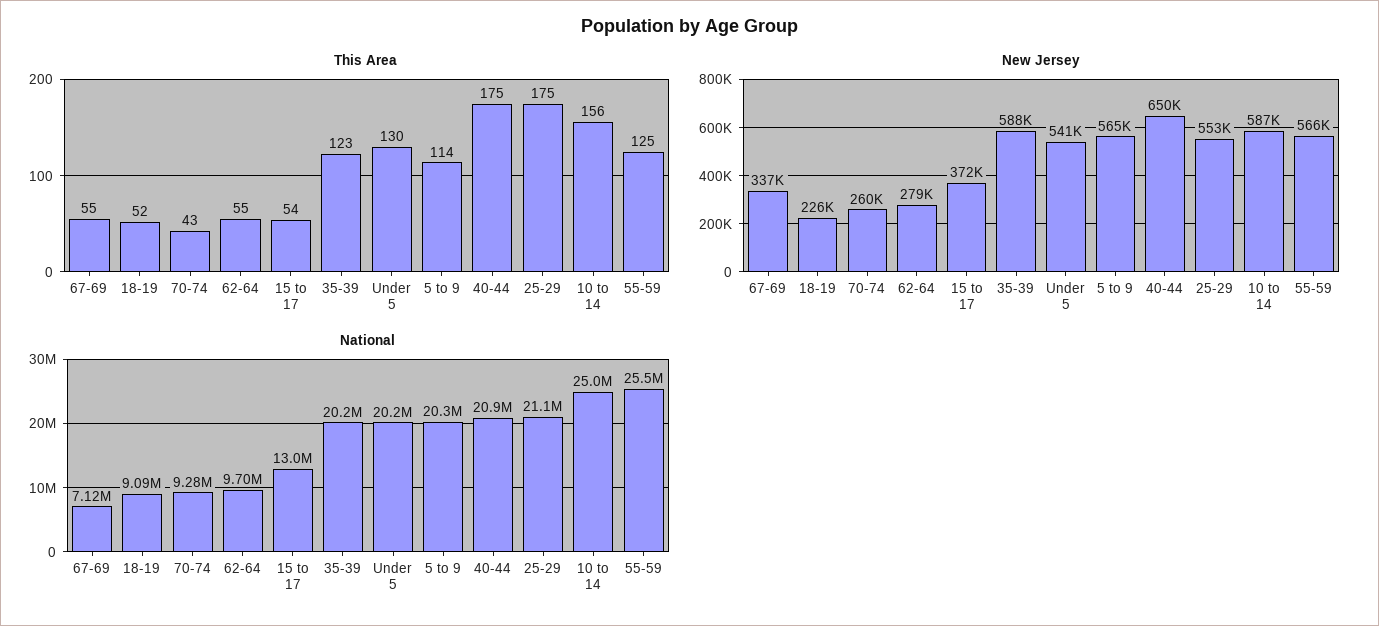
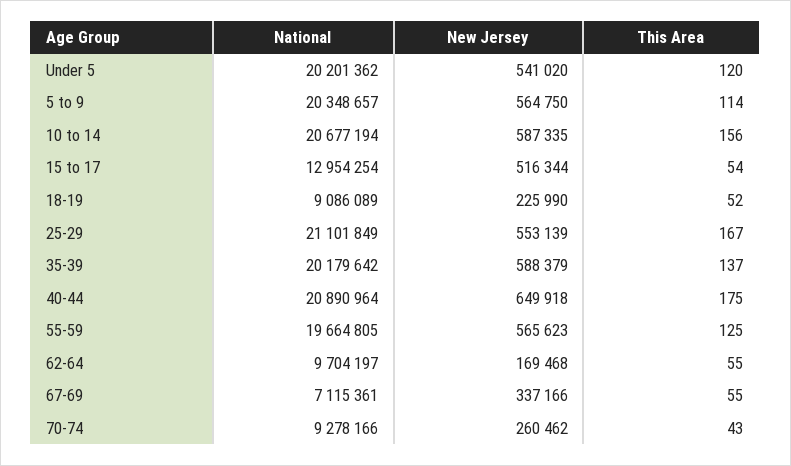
This Area, 35-39: 123 -> 137
This Area, Under 5: 130 -> 120
This Area, 25-29: 175 -> 167
New Jersey, 62-64: 279000 -> 169468
New Jersey, 15 to 17: 372000 -> 516344
National, 10 to 14: 25000000 -> 20677194
National, 55-59: 25500000 -> 19664805

